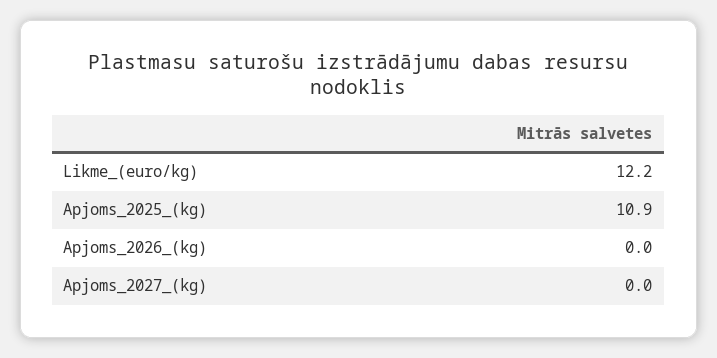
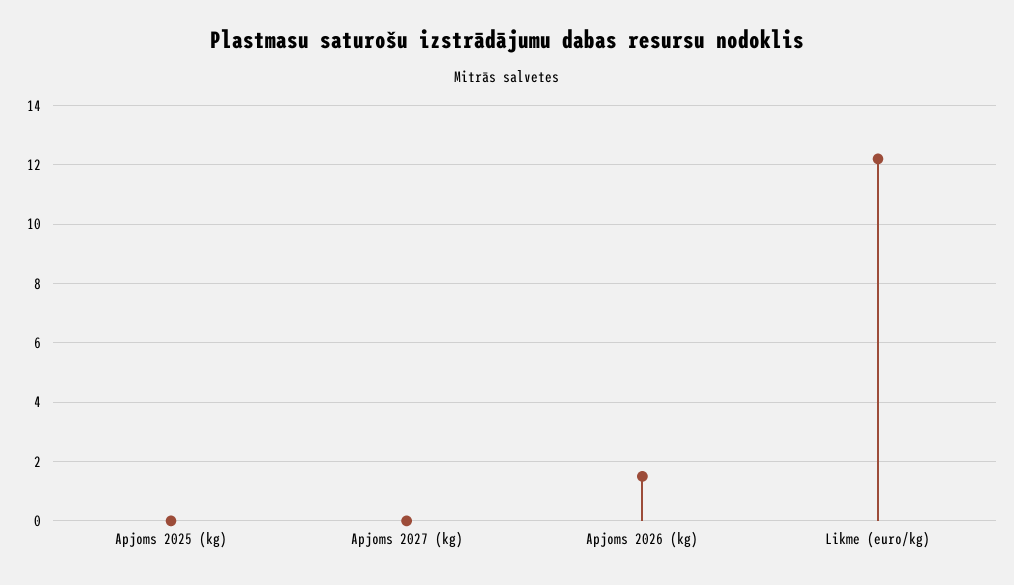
Apjoms_2025_(kg): 10.9 -> 0
Apjoms_2026_(kg): 0 -> 1.5

